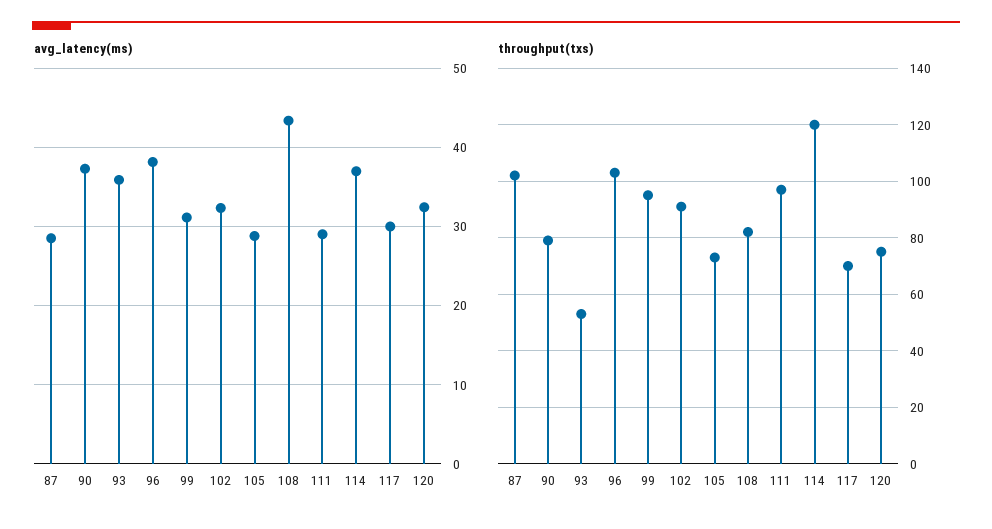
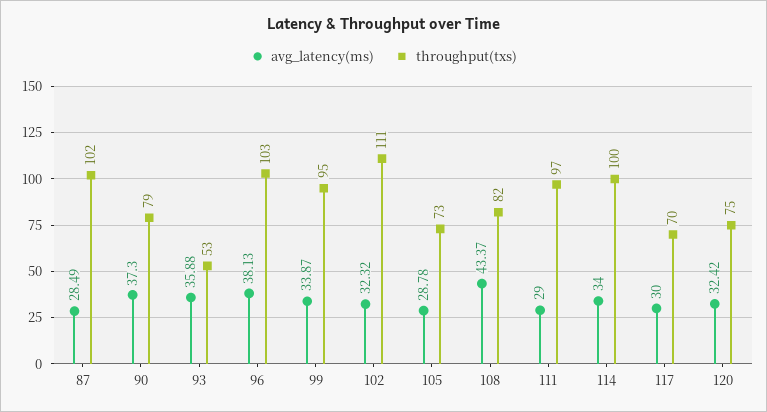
avg_latency(ms), 99: 31 -> 33.87
avg_latency(ms), 114: 37 -> 34
throughput(txs), 102: 90 -> 111
throughput(txs), 114: 120 -> 100

